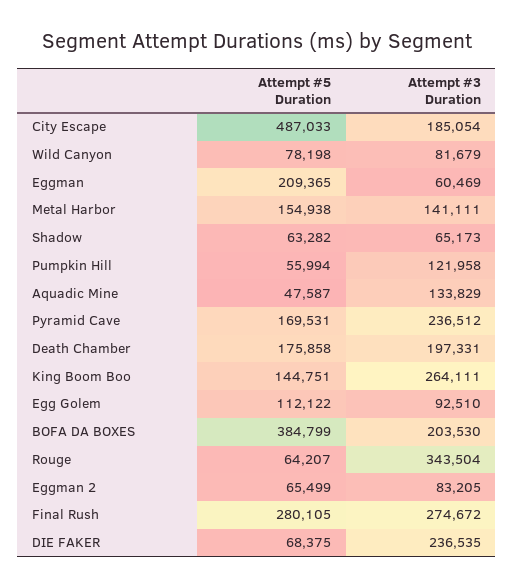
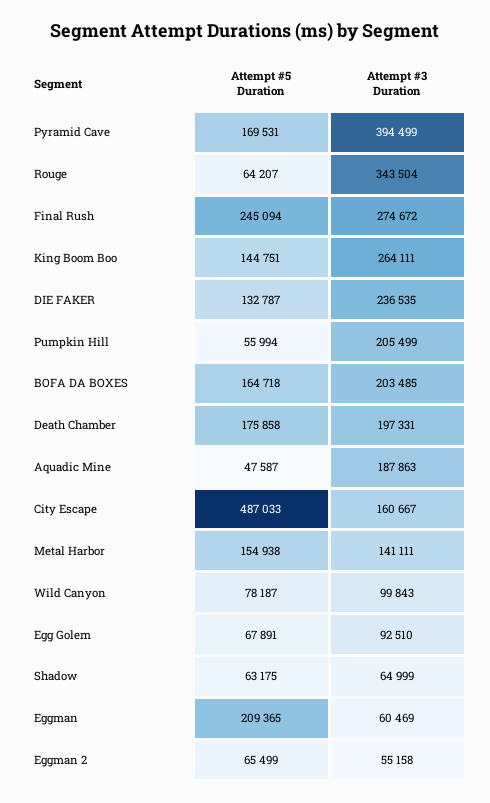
Attempt #3 Duration, City Escape: 185054 -> 160667
Attempt #5 Duration, Wild Canyon: 78198 -> 78187
Attempt #3 Duration, Wild Canyon: 81679 -> 99843
Attempt #5 Duration, Shadow: 63282 -> 63175
Attempt #3 Duration, Shadow: 65173 -> 64999
Attempt #3 Duration, Pumpkin Hill: 121958 -> 205499
Attempt #3 Duration, Aquadic Mine: 133829 -> 187863
Attempt #3 Duration, Pyramid Cave: 236512 -> 394499
Attempt #5 Duration, Egg Golem: 112122 -> 67891
Attempt #5 Duration, BOFA DA BOXES: 384799 -> 164718
Attempt #3 Duration, BOFA DA BOXES: 203530 -> 203485
Attempt #3 Duration, Eggman 2: 83205 -> 55158
Attempt #5 Duration, Final Rush: 280105 -> 245094
Attempt #5 Duration, DIE FAKER: 68375 -> 132787

